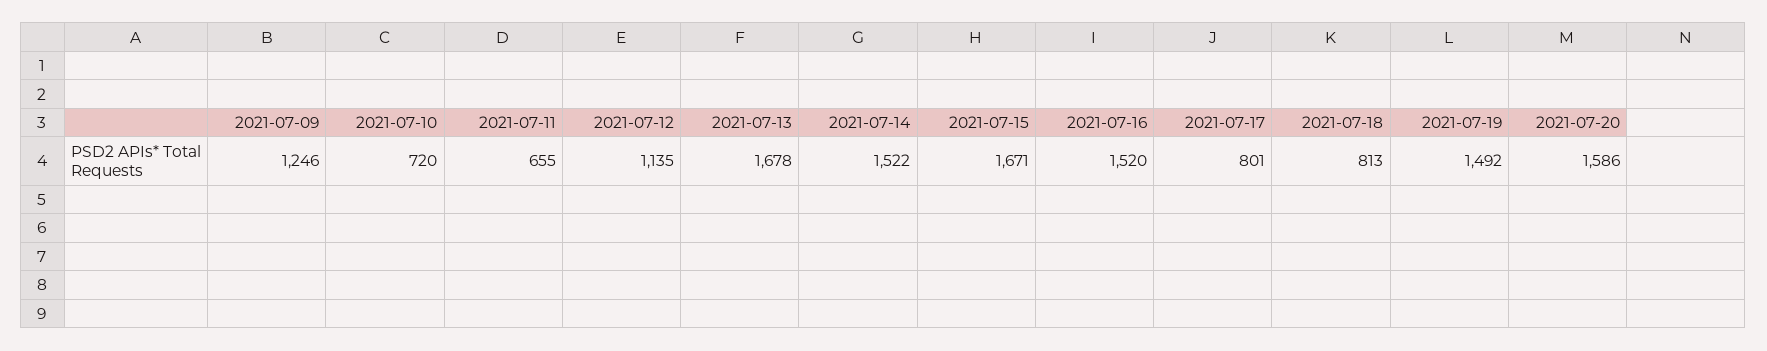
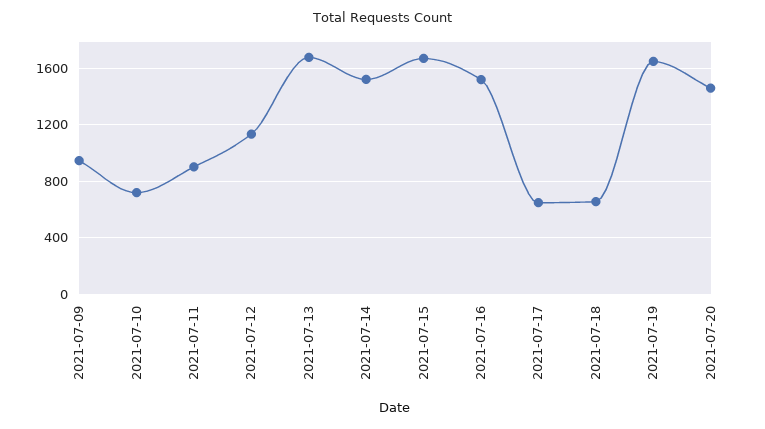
2021-07-09: 1246 -> 950
2021-07-11: 655 -> 900
2021-07-17: 801 -> 650
2021-07-18: 813 -> 650
2021-07-19: 1492 -> 1650
2021-07-20: 1586 -> 1450

